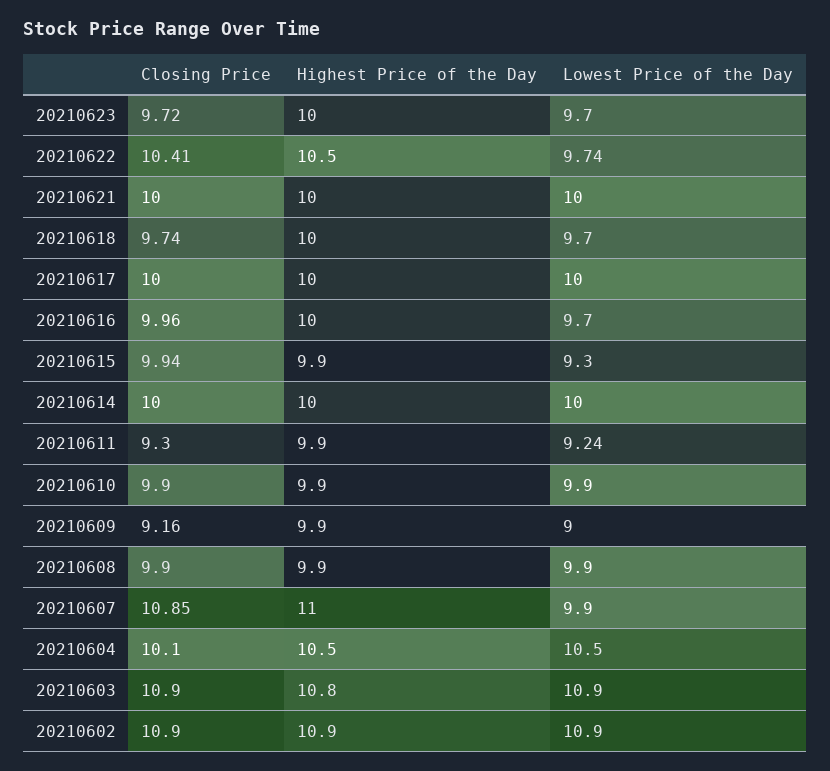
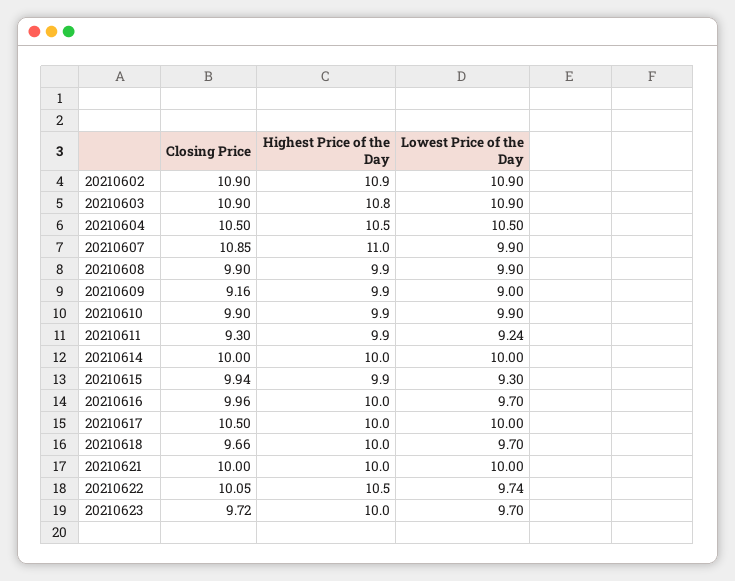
Closing Price, 20210622: 10.41 -> 10.05
Closing Price, 20210618: 9.74 -> 9.66
Closing Price, 20210617: 10 -> 10.5
Closing Price, 20210604: 10.1 -> 10.5

